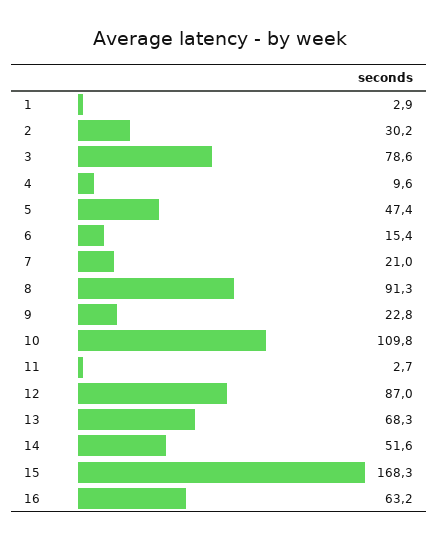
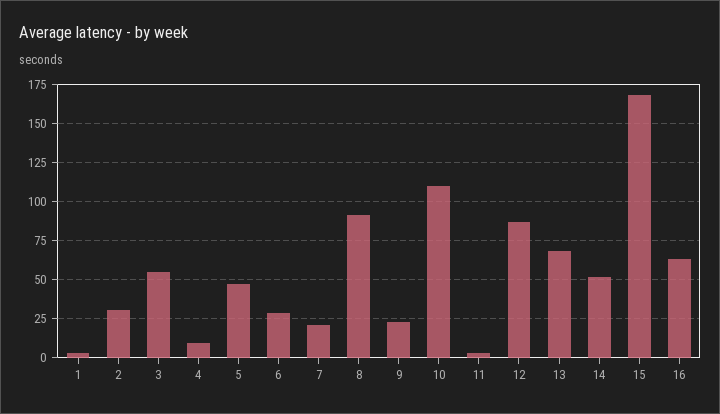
3: 78.6 -> 55
6: 15.4 -> 30

